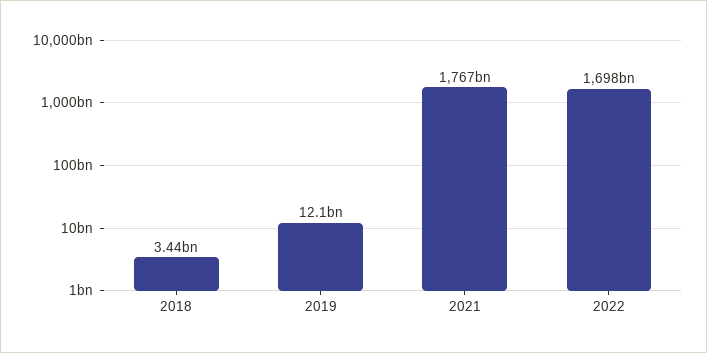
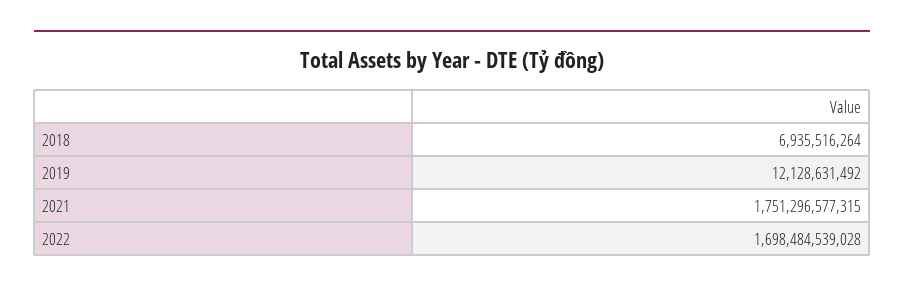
2018: 3440000000 -> 6935516264
2021: 1767000000000 -> 1751296577315

